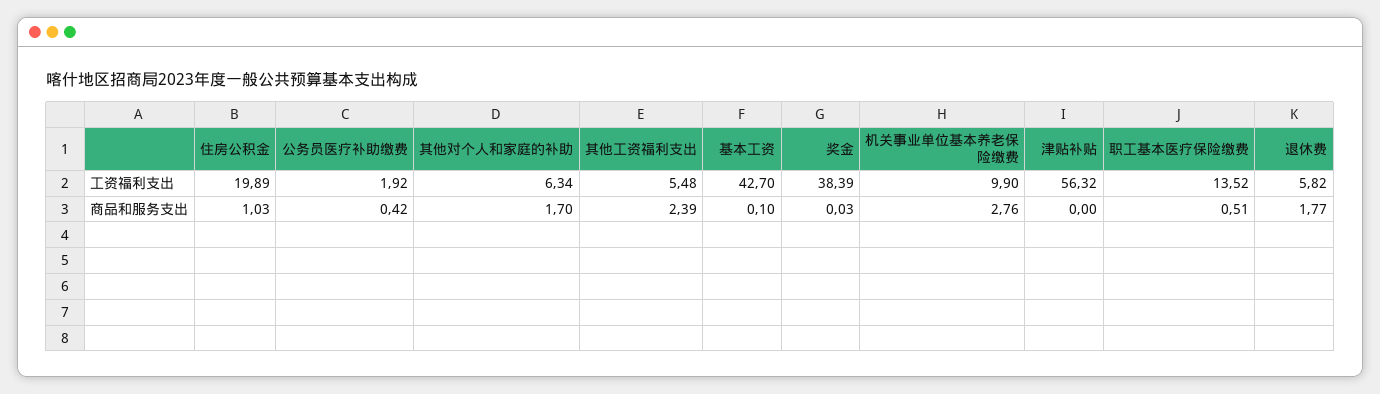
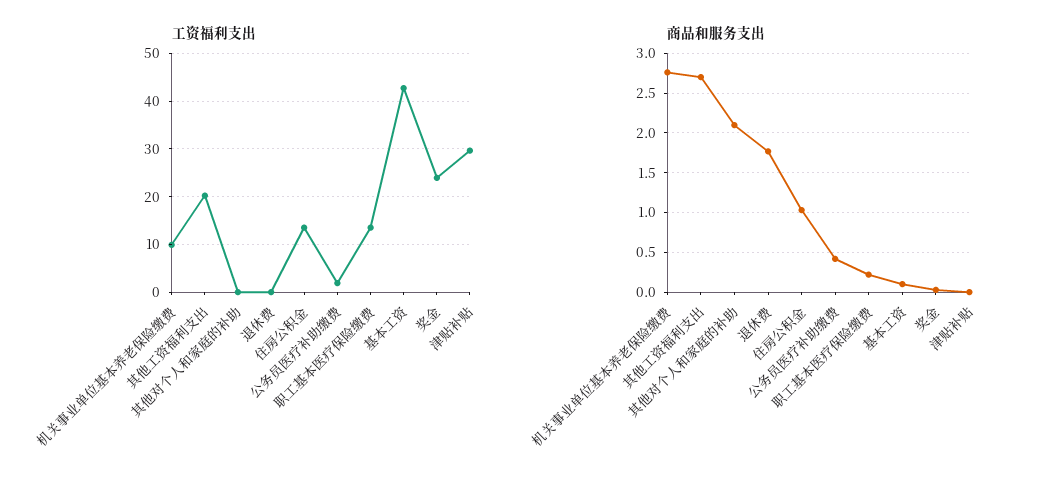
工资福利支出, 住房公积金: 19.89 -> 14
工资福利支出, 其他对个人和家庭的补助: 6.34 -> 0
工资福利支出, 其他工资福利支出: 5.48 -> 20
工资福利支出, 奖金: 38.39 -> 24
工资福利支出, 津贴补贴: 56.32 -> 30
工资福利支出, 退休费: 5.82 -> 0
商品和服务支出, 其他对个人和家庭的补助: 1.7 -> 2.1
商品和服务支出, 其他工资福利支出: 2.39 -> 2.7
商品和服务支出, 职工基本医疗保险缴费: 0.51 -> 0.2

